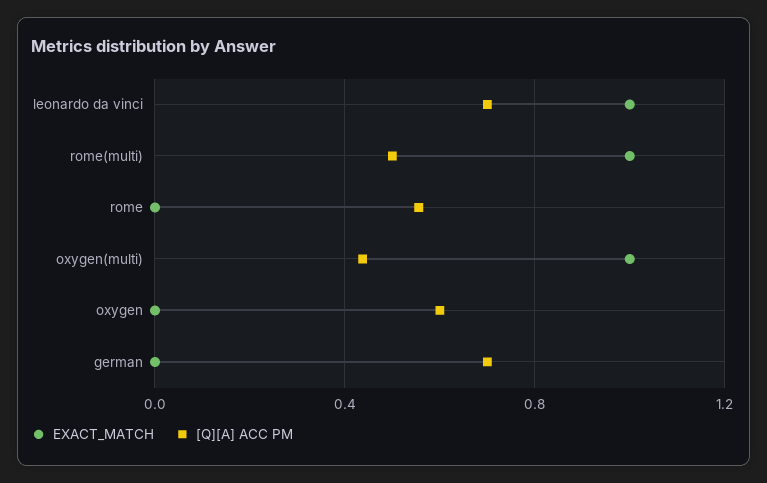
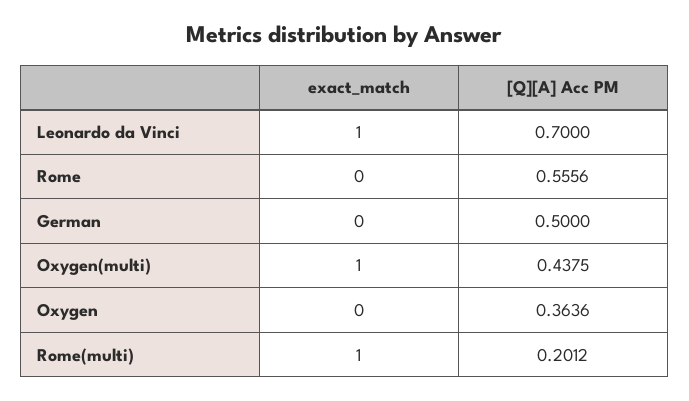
[Q][A] ACC PM, rome(multi): 0.5 -> 0.2012
[Q][A] ACC PM, oxygen: 0.6 -> 0.3636
[Q][A] ACC PM, german: 0.7 -> 0.5

